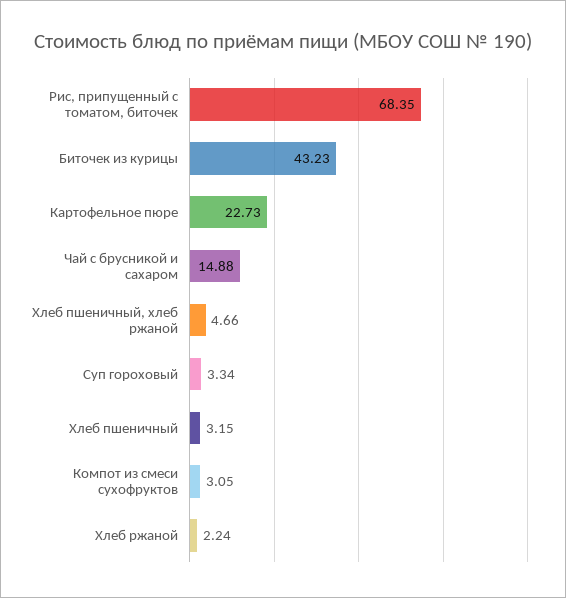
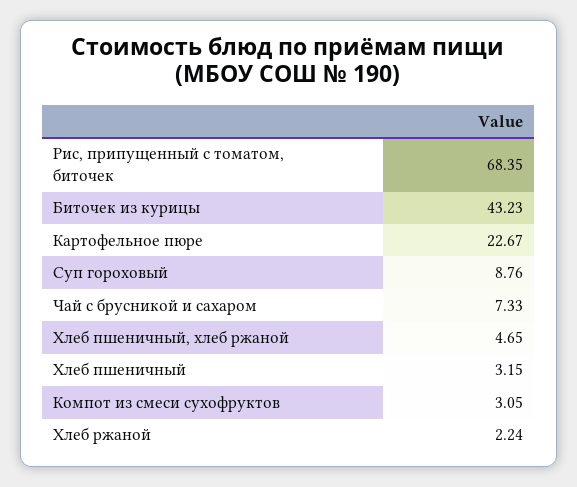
Картофельное пюре: 22.73 -> 22.67
Чай с брусникой и сахаром: 14.88 -> 7.33
Хлеб пшеничный, хлеб ржаной: 4.66 -> 4.65
Суп гороховый: 3.34 -> 8.76

